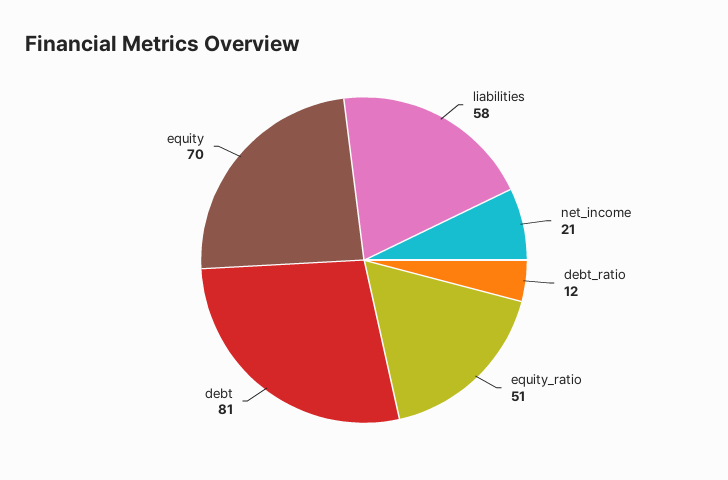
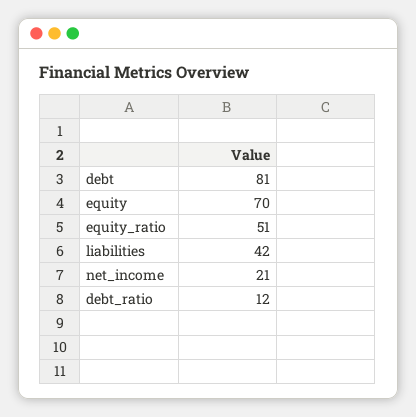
liabilities: 58 -> 42

